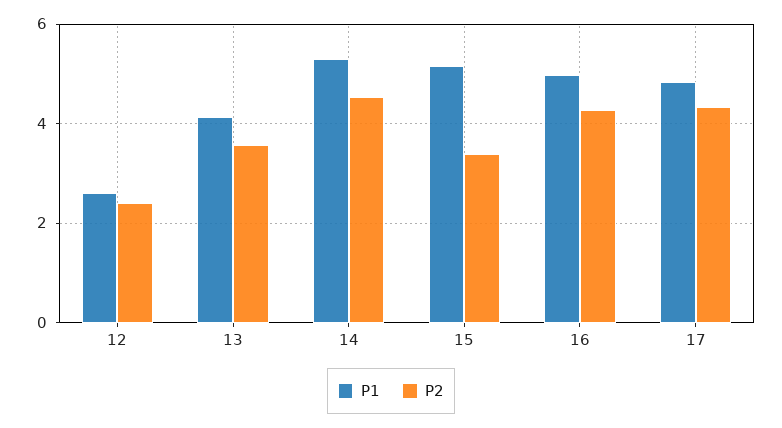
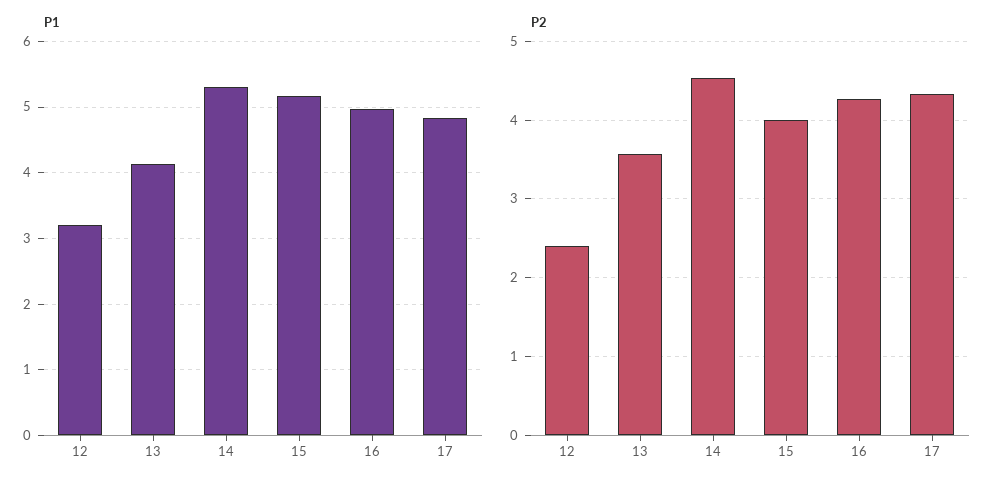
P1, 12: 2.6 -> 3.2
P2, 15: 3.4 -> 4

